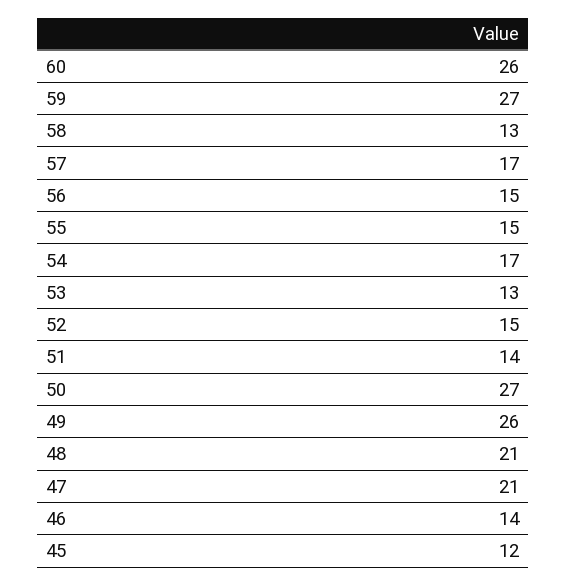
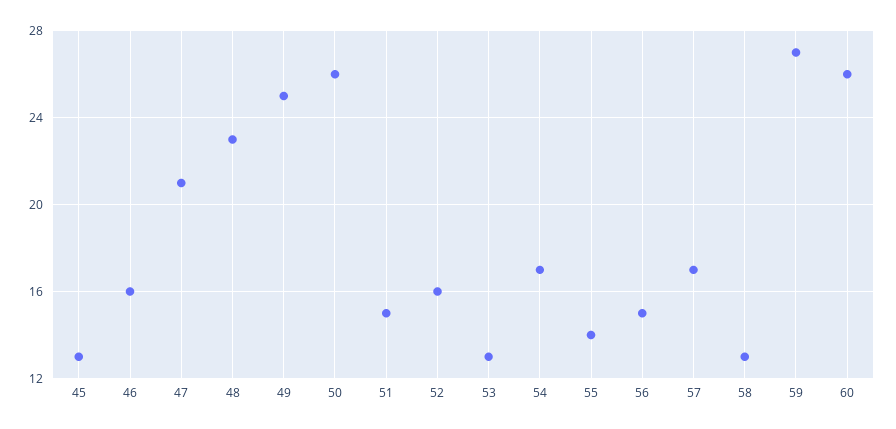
55: 15 -> 14
52: 15 -> 16
51: 14 -> 15
50: 27 -> 26
49: 26 -> 25
48: 21 -> 23
46: 14 -> 16
45: 12 -> 13

